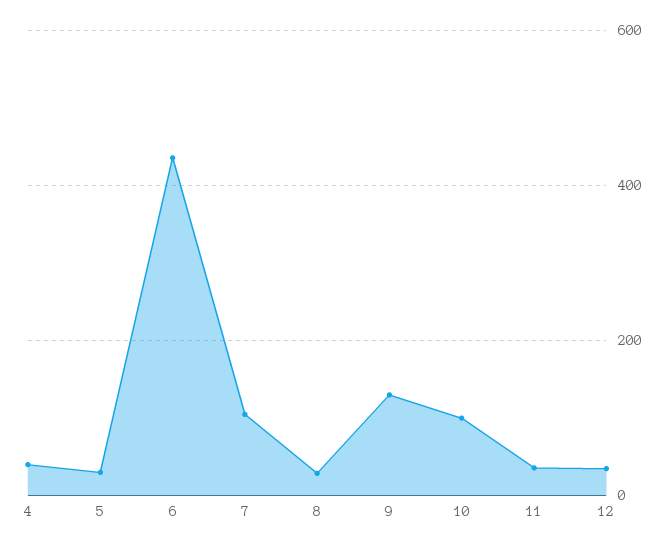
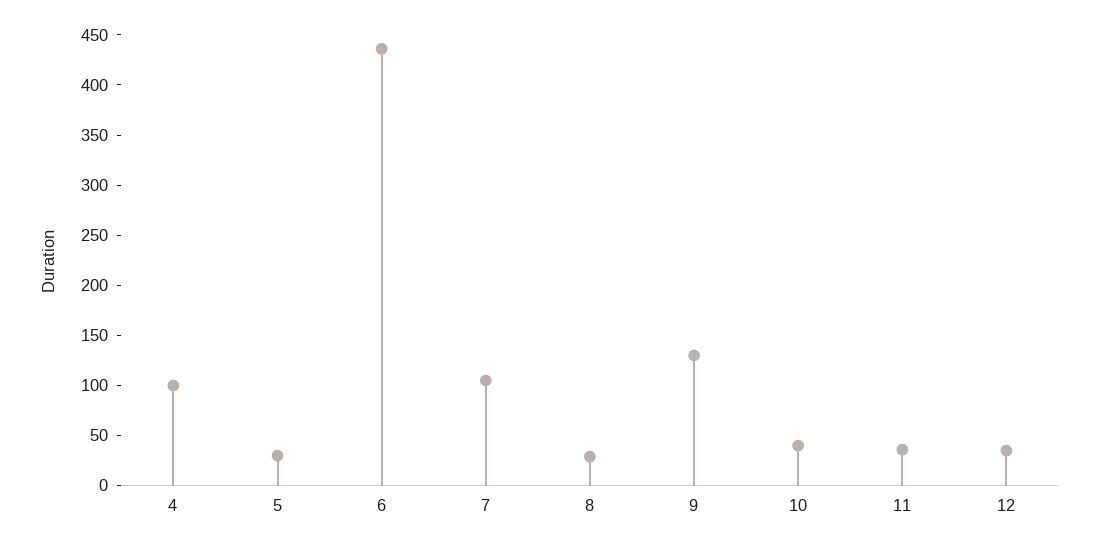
4: 40 -> 100
10: 100 -> 40

